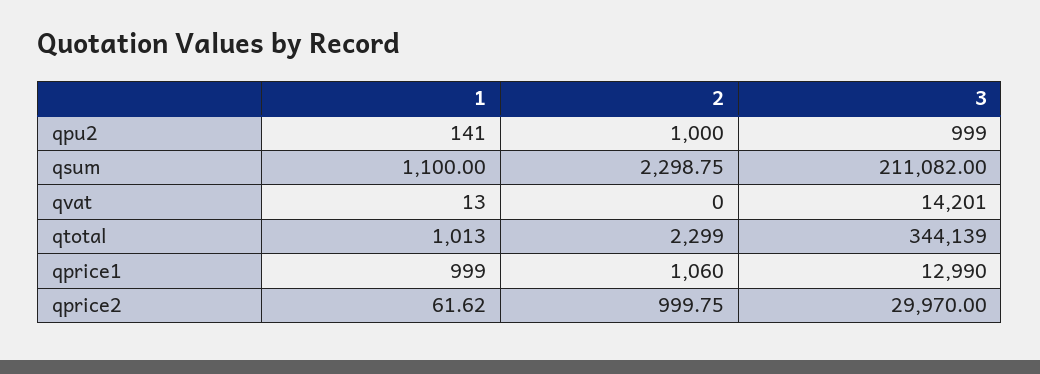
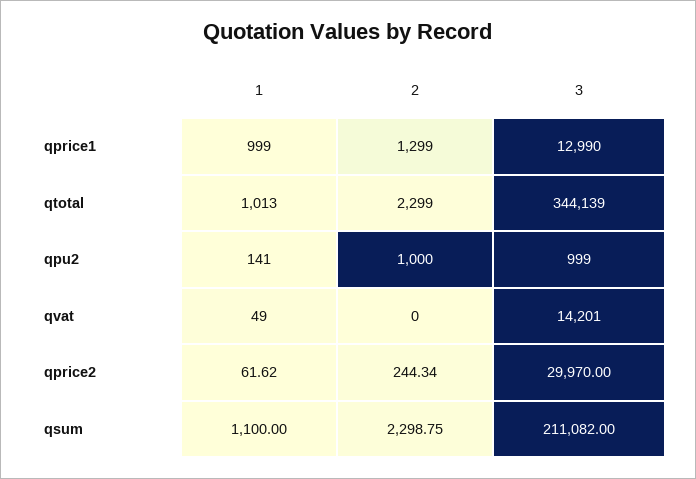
1, qvat: 13 -> 49
2, qprice1: 1060 -> 1299
2, qprice2: 999.75 -> 244.34

